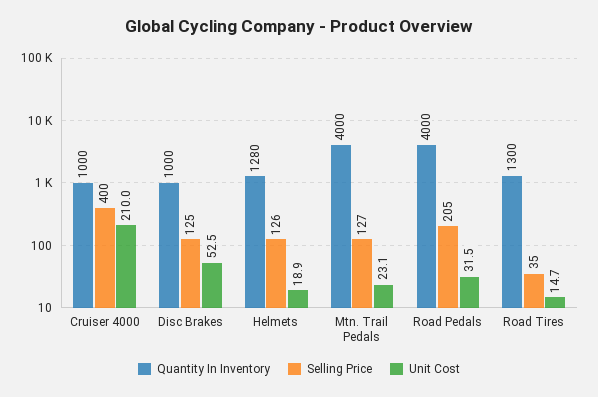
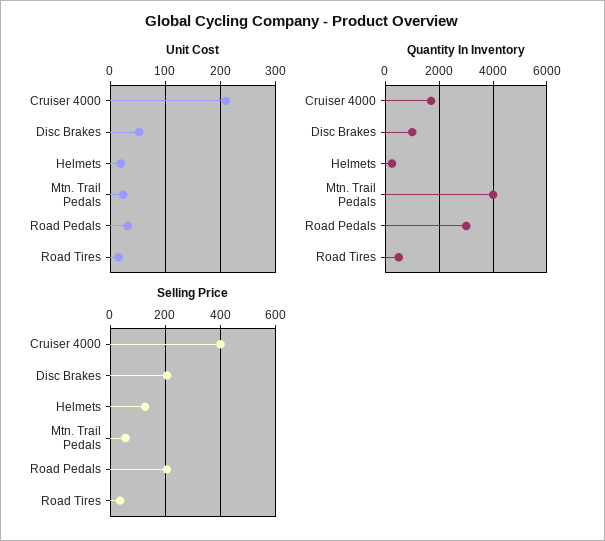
Quantity In Inventory, Cruiser 4000: 1000 -> 1750
Selling Price, Disc Brakes: 125 -> 200
Quantity In Inventory, Helmets: 1280 -> 250
Selling Price, Mtn. Trail Pedals: 127 -> 50
Quantity In Inventory, Road Pedals: 4000 -> 3000
Quantity In Inventory, Road Tires: 1300 -> 500

